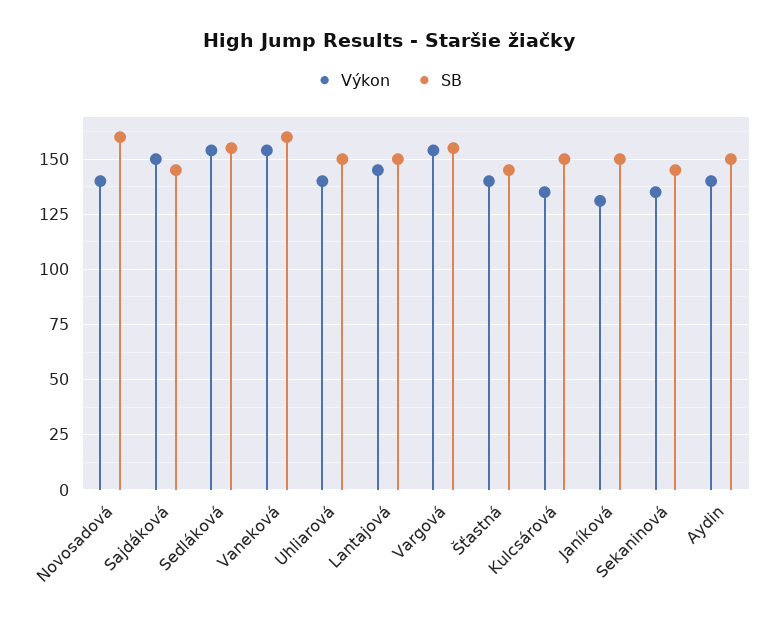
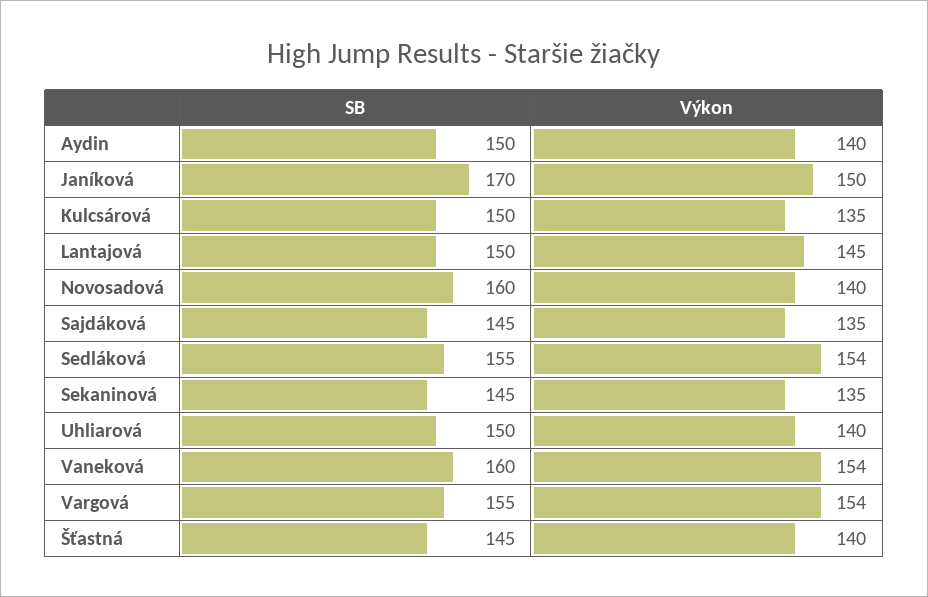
Výkon, Sajdáková: 150 -> 135
Výkon, Janíková: 130 -> 150
SB, Janíková: 150 -> 170

